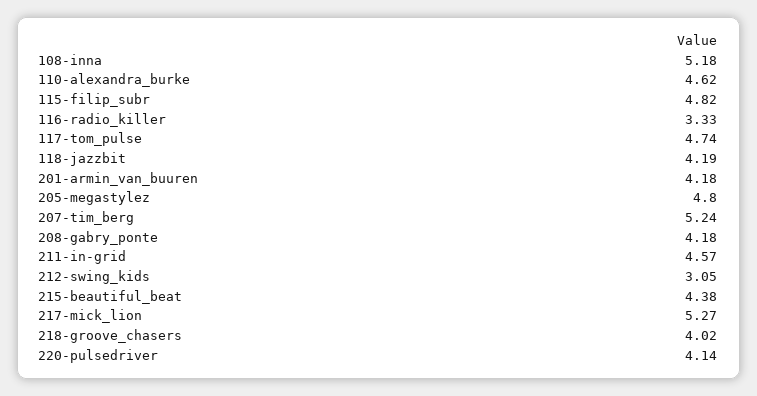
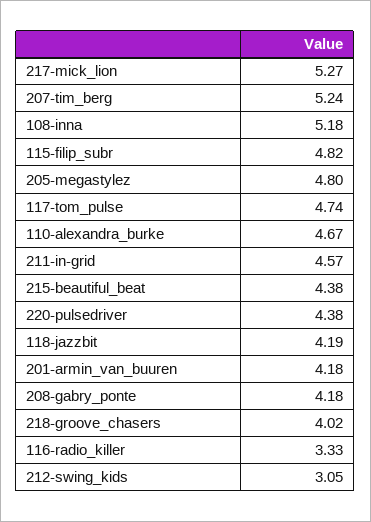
110-alexandra_burke: 4.62 -> 4.67
220-pulsedriver: 4.14 -> 4.38

